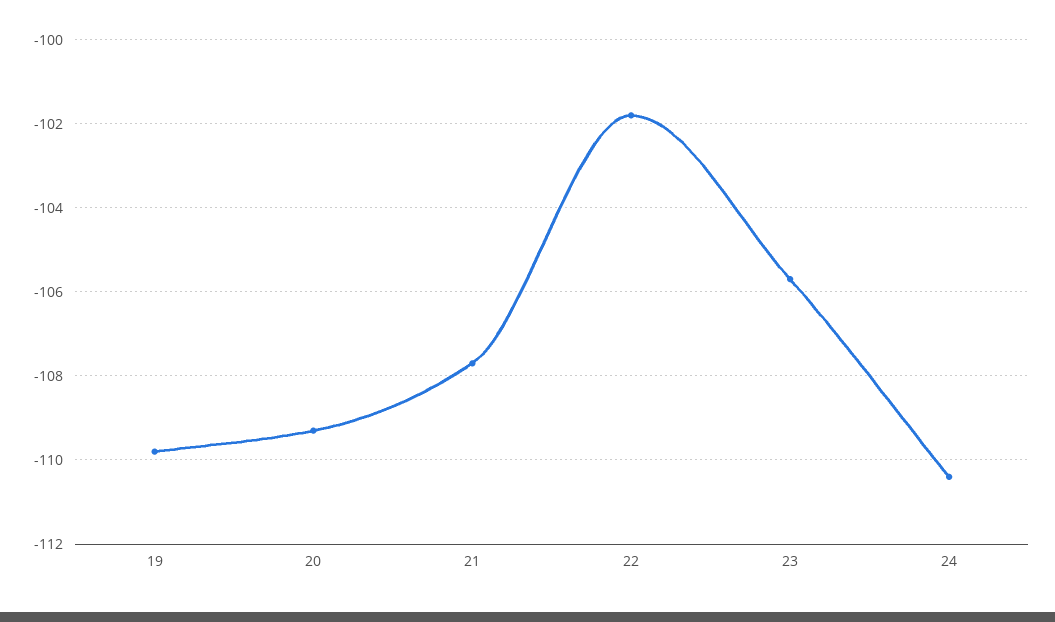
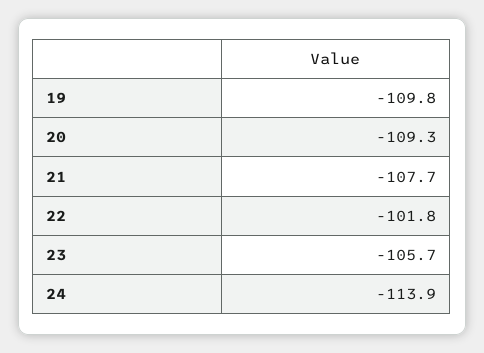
24: -110.5 -> -113.9

